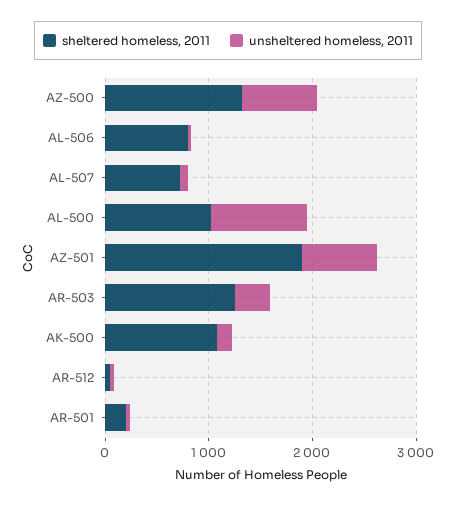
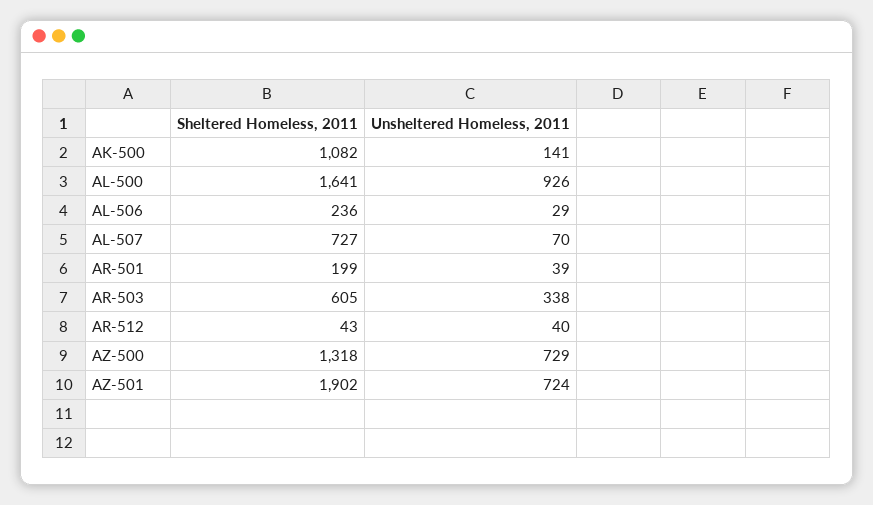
sheltered homeless, 2011, AL-506: 800 -> 236
sheltered homeless, 2011, AL-500: 1000 -> 1641
sheltered homeless, 2011, AR-503: 1200 -> 605

